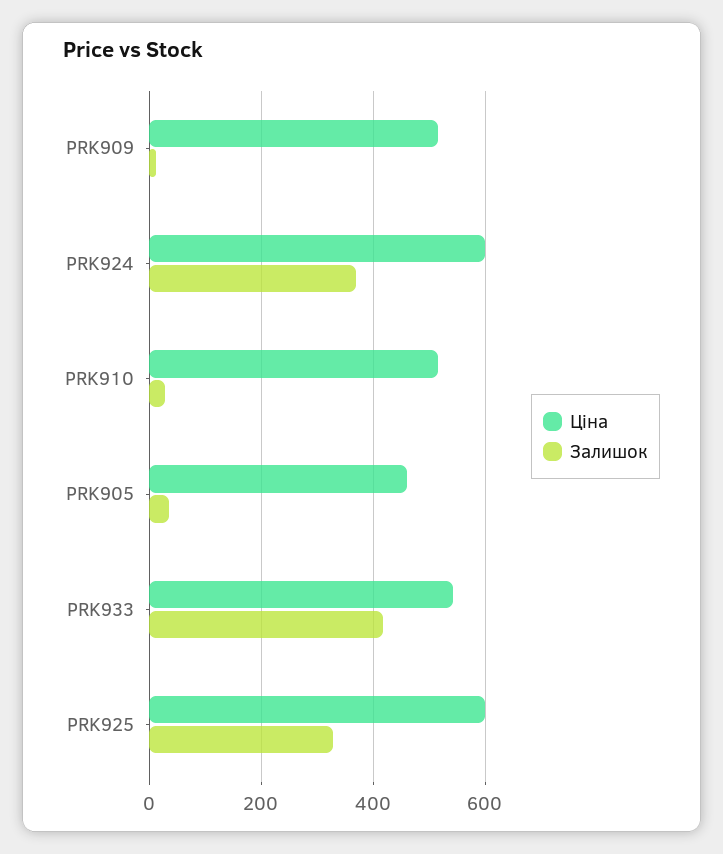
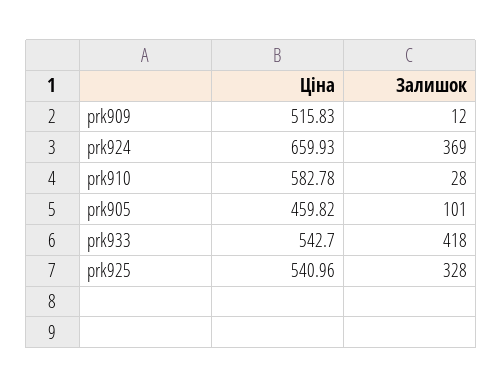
Ціна, PRK924: 600 -> 659.93
Ціна, PRK910: 520 -> 582.78
Залишок, PRK905: 40 -> 101
Ціна, PRK925: 600 -> 540.96

